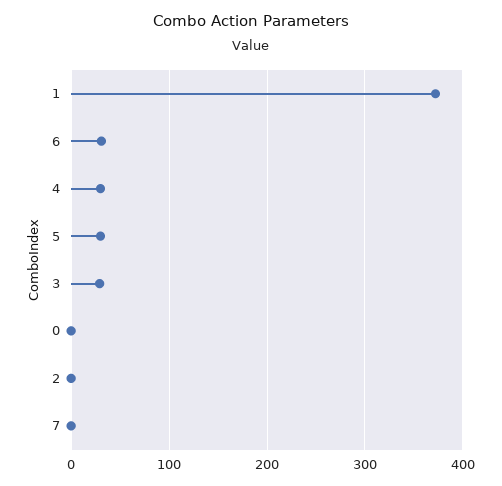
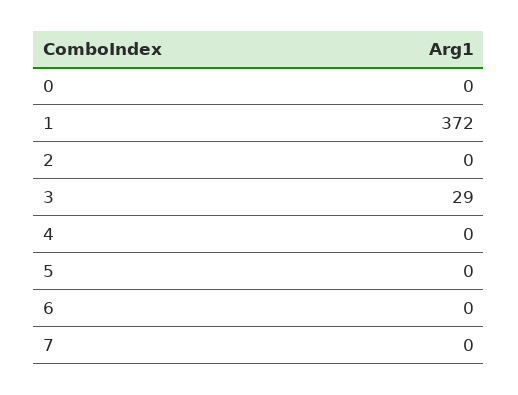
6: 30 -> 0
4: 30 -> 0
5: 30 -> 0

